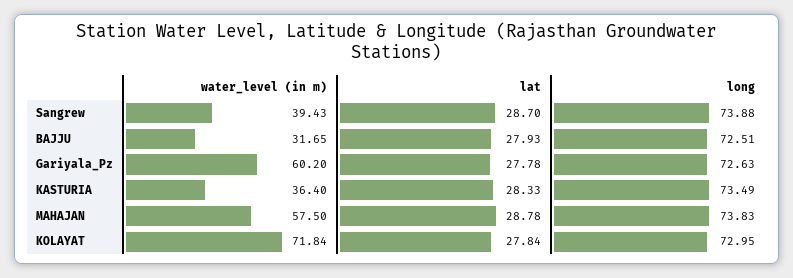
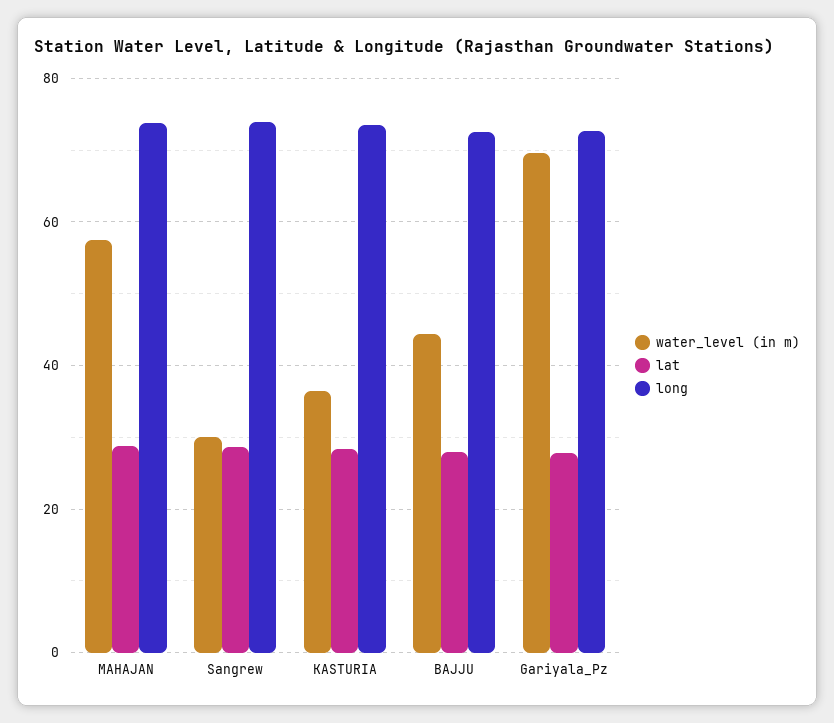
water_level (in m), Sangrew: 39.43 -> 30
water_level (in m), BAJJU: 31.65 -> 44
water_level (in m), Gariyala_Pz: 60.2 -> 70
water_level (in m), KOLAYAT: 71.84 -> none
lat, KOLAYAT: 27.84 -> none
long, KOLAYAT: 72.95 -> none

